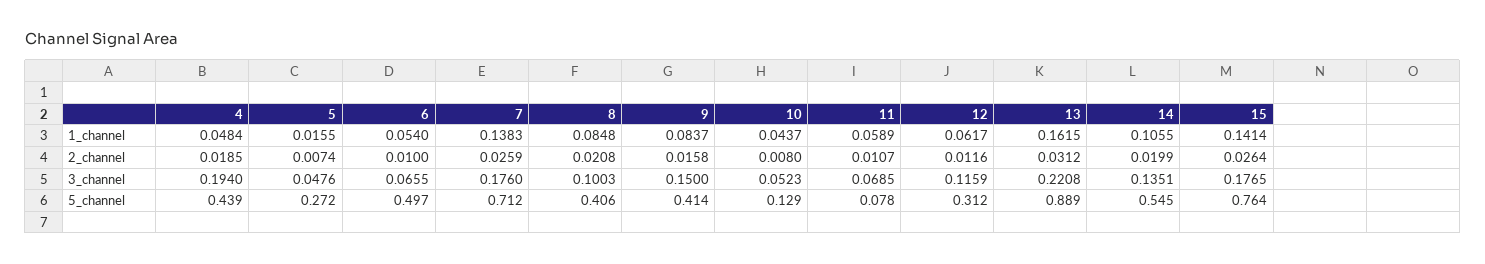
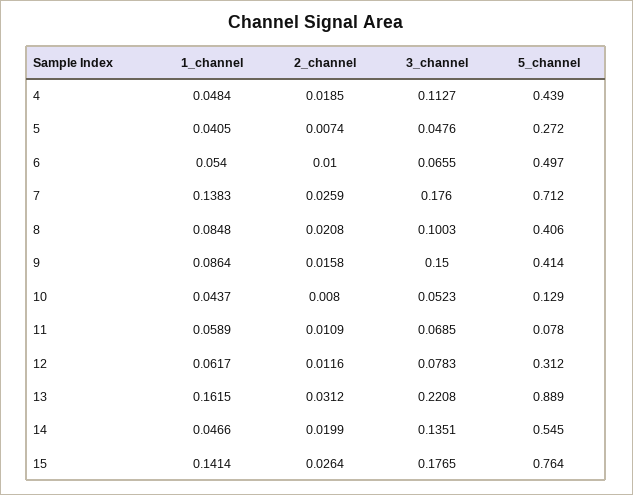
5, 1_channel: 0.0155 -> 0.0405
9, 1_channel: 0.0837 -> 0.0864
14, 1_channel: 0.1055 -> 0.0466
11, 2_channel: 0.0107 -> 0.0109
4, 3_channel: 0.194 -> 0.1127
12, 3_channel: 0.1159 -> 0.0783

